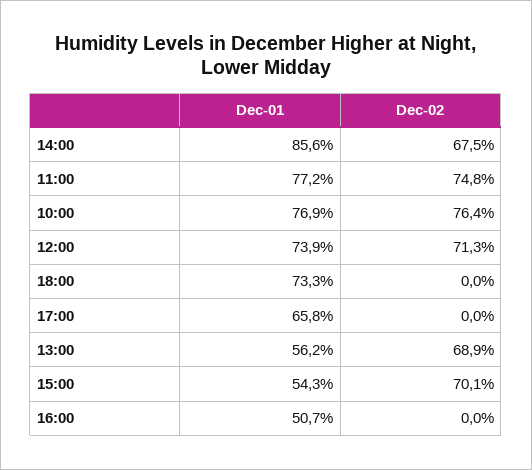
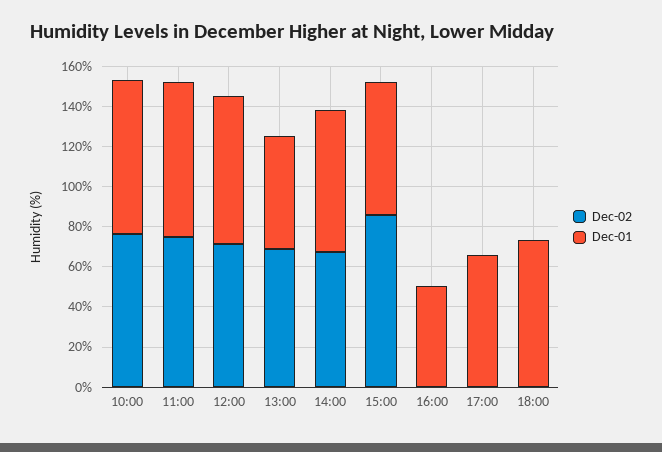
Dec-01, 14:00: 85.6 -> 70
Dec-01, 15:00: 54.3 -> 65
Dec-02, 15:00: 70.1 -> 85

